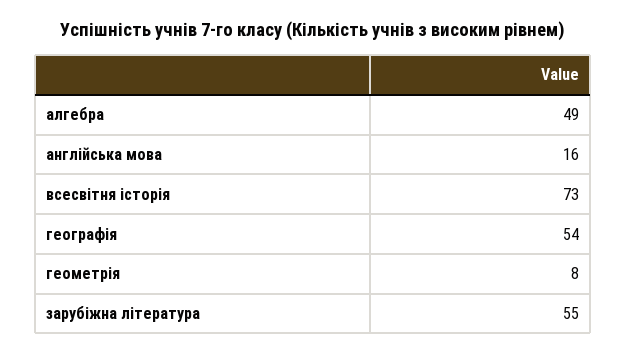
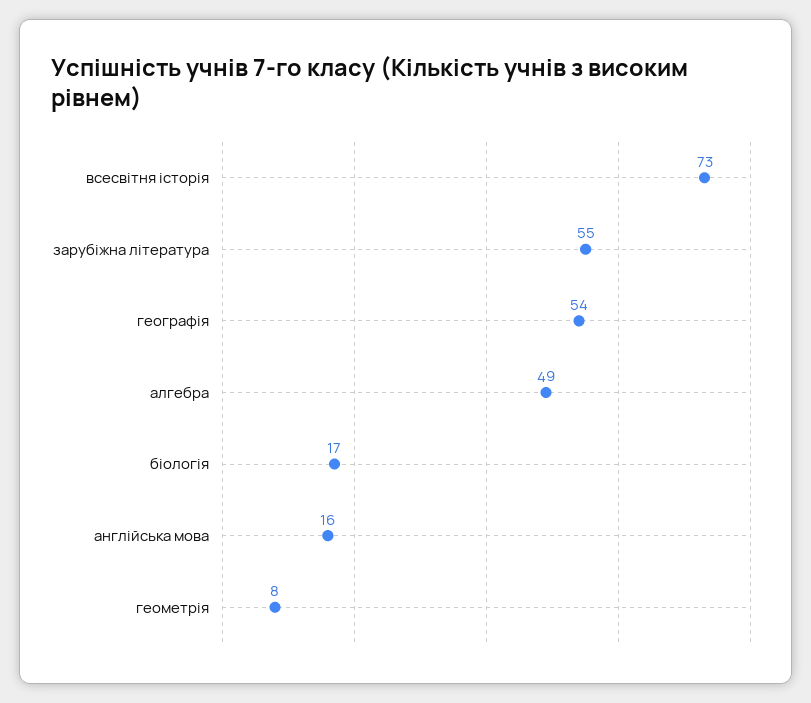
біологія: none -> 17

